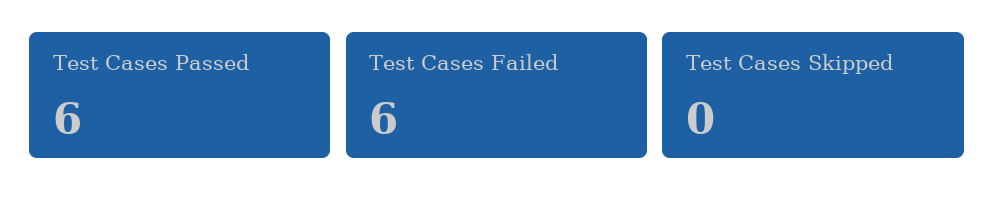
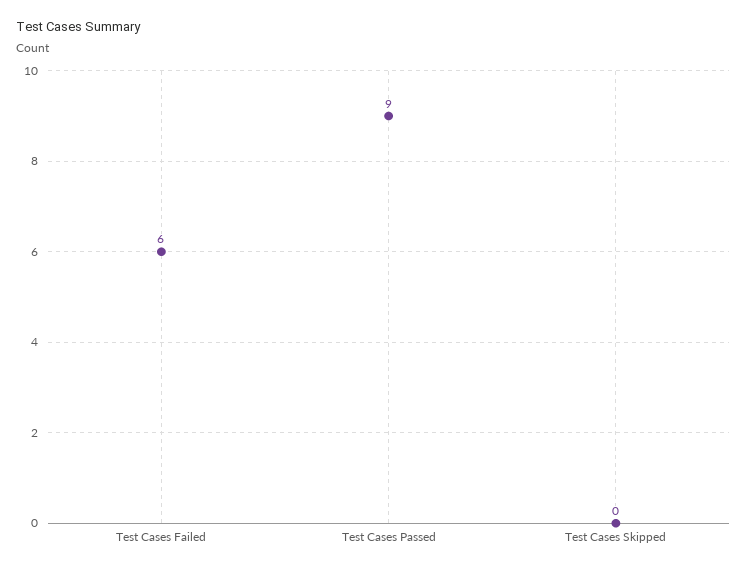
Test Cases Passed: 6 -> 9

